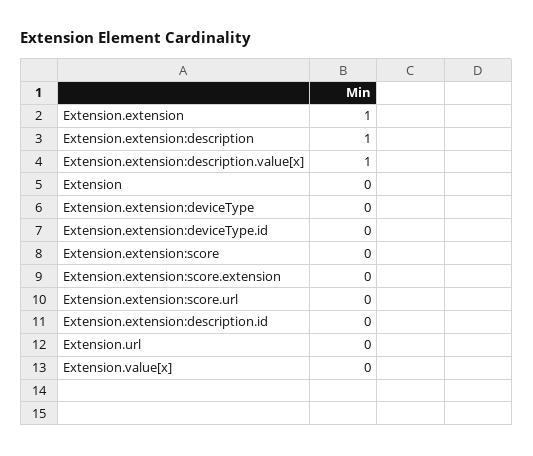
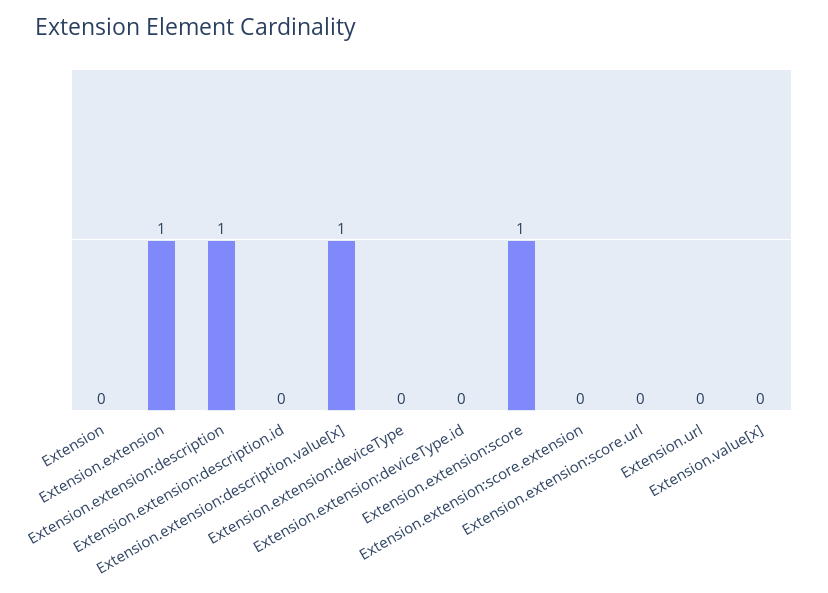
Extension.extension:score: 0 -> 1

